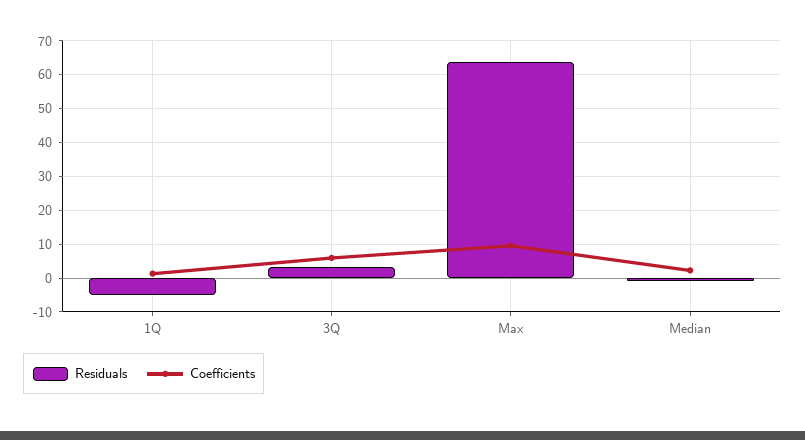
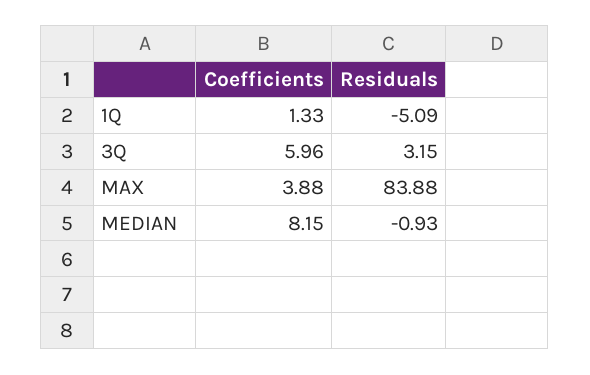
Residuals, Max: 64 -> 83.88
Coefficients, Max: 10 -> 3.88
Coefficients, Median: 2 -> 8.15

